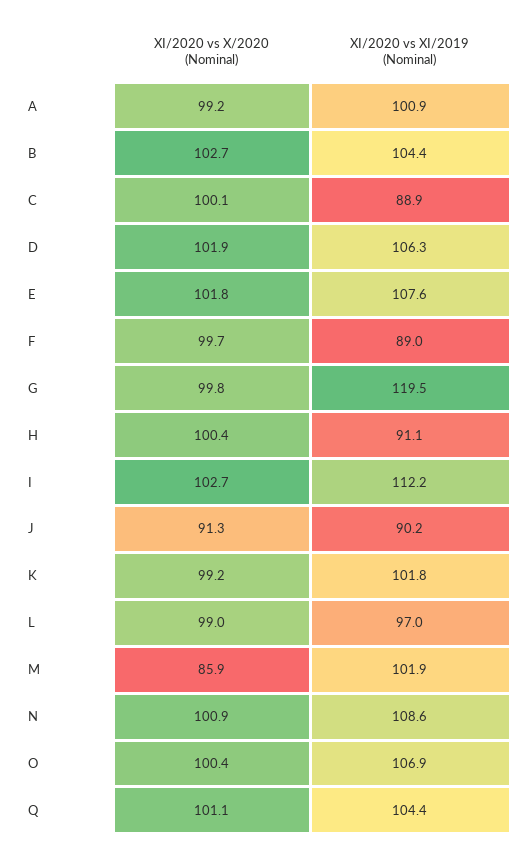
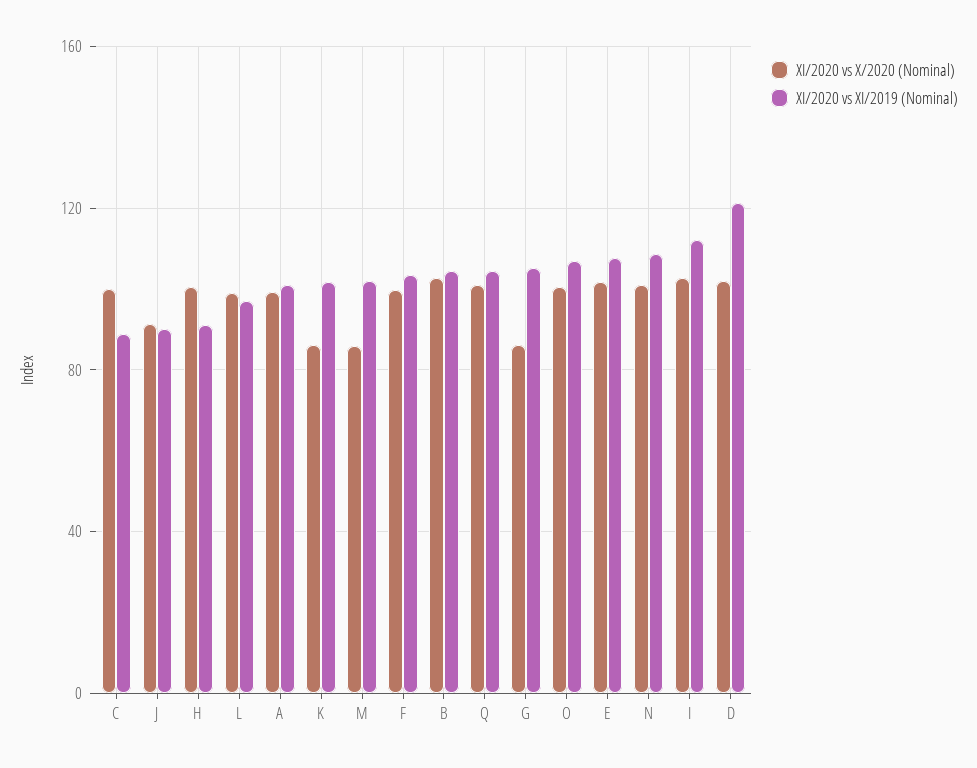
XI/2020 vs XI/2019 (Nominal), D: 106.3 -> 120
XI/2020 vs XI/2019 (Nominal), F: 89 -> 105
XI/2020 vs X/2020 (Nominal), G: 99.8 -> 85
XI/2020 vs XI/2019 (Nominal), G: 119.5 -> 105
XI/2020 vs X/2020 (Nominal), K: 99.2 -> 85

